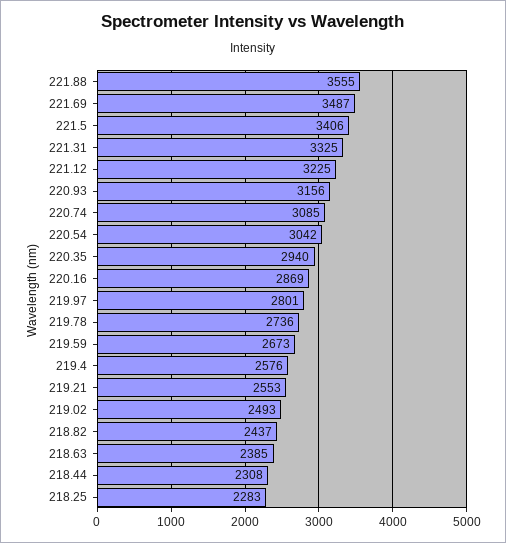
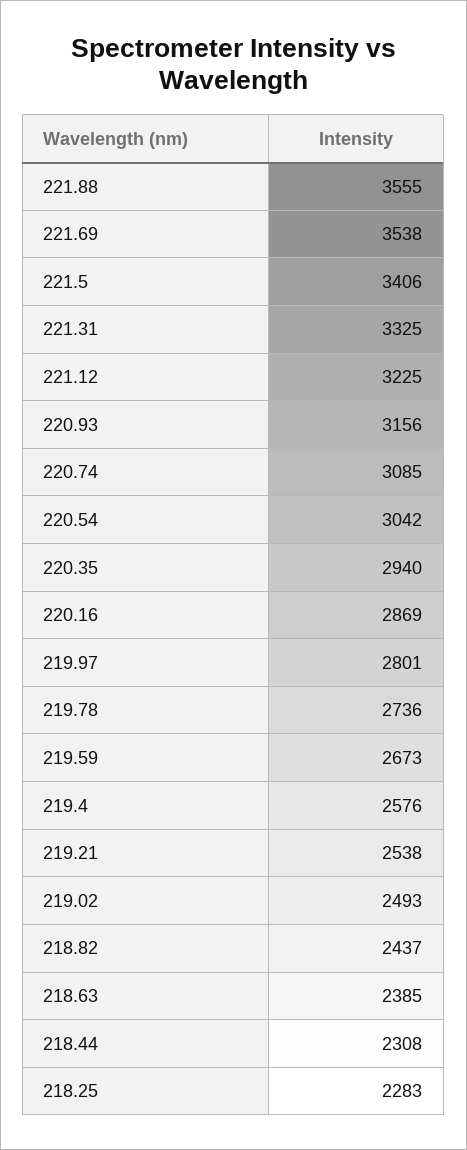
221.69: 3487 -> 3538
219.21: 2553 -> 2538

